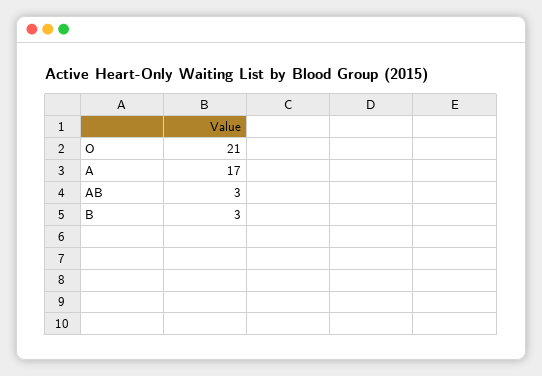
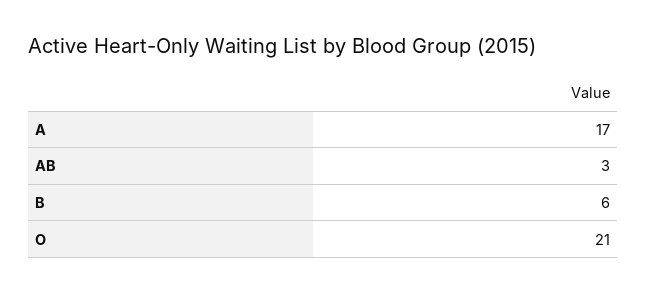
B: 3 -> 6

